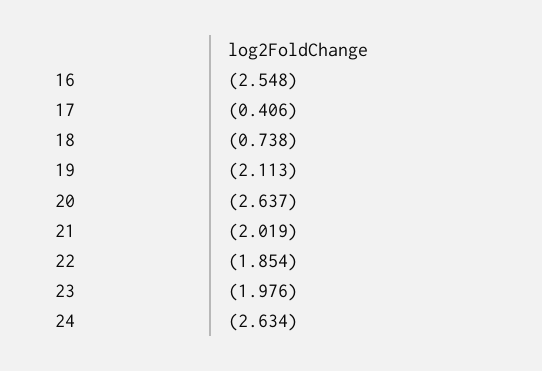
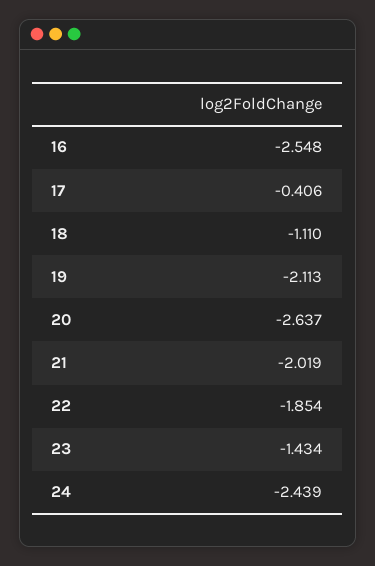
18: -0.738 -> -1.11
23: -1.976 -> -1.434
24: -2.634 -> -2.439

